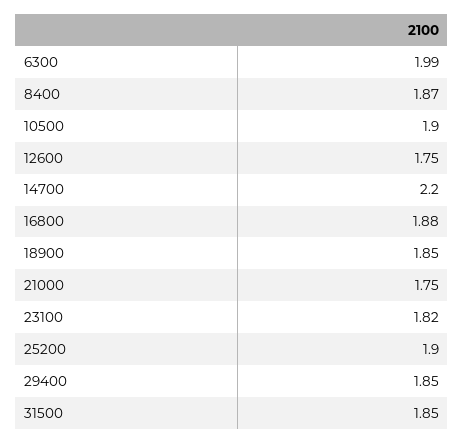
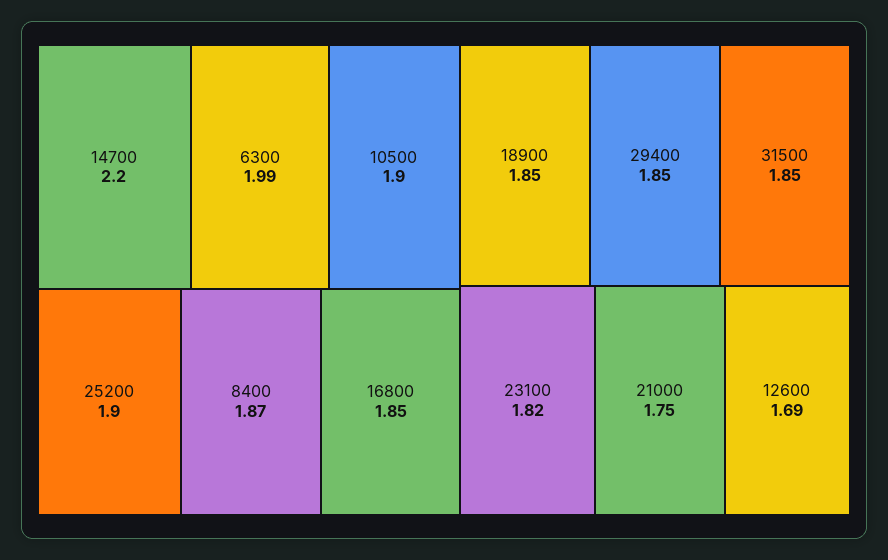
12600: 1.75 -> 1.69
16800: 1.88 -> 1.85

